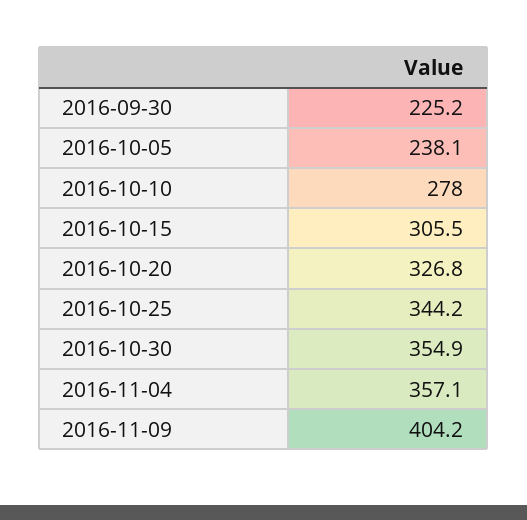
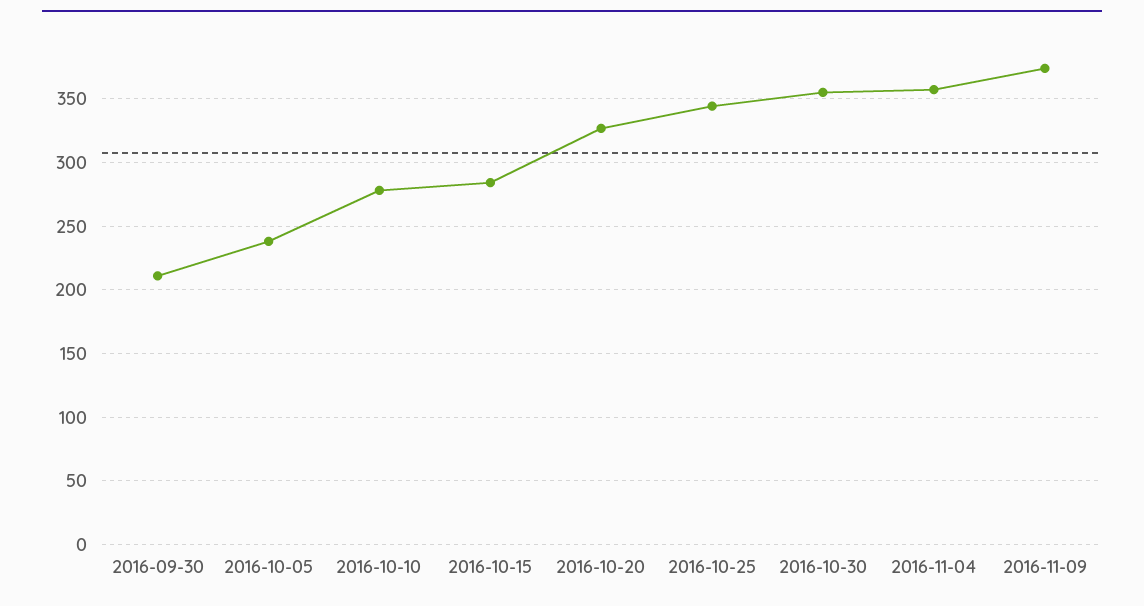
2016-09-30: 225.2 -> 210
2016-10-15: 305.5 -> 285
2016-11-09: 404.2 -> 375

